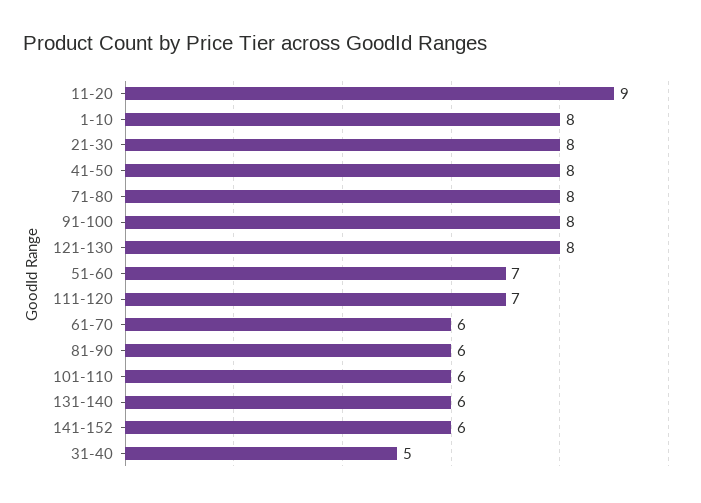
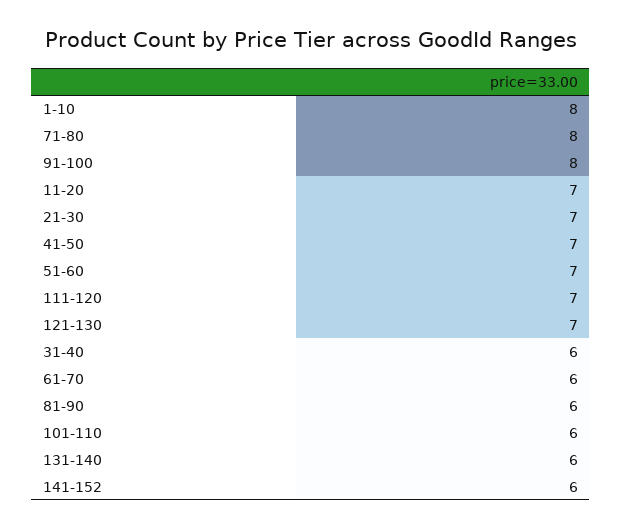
11-20: 9 -> 7
21-30: 8 -> 7
41-50: 8 -> 7
121-130: 8 -> 7
31-40: 5 -> 6

